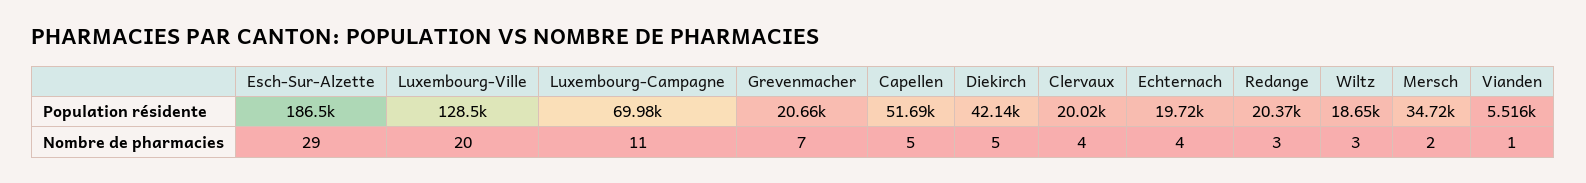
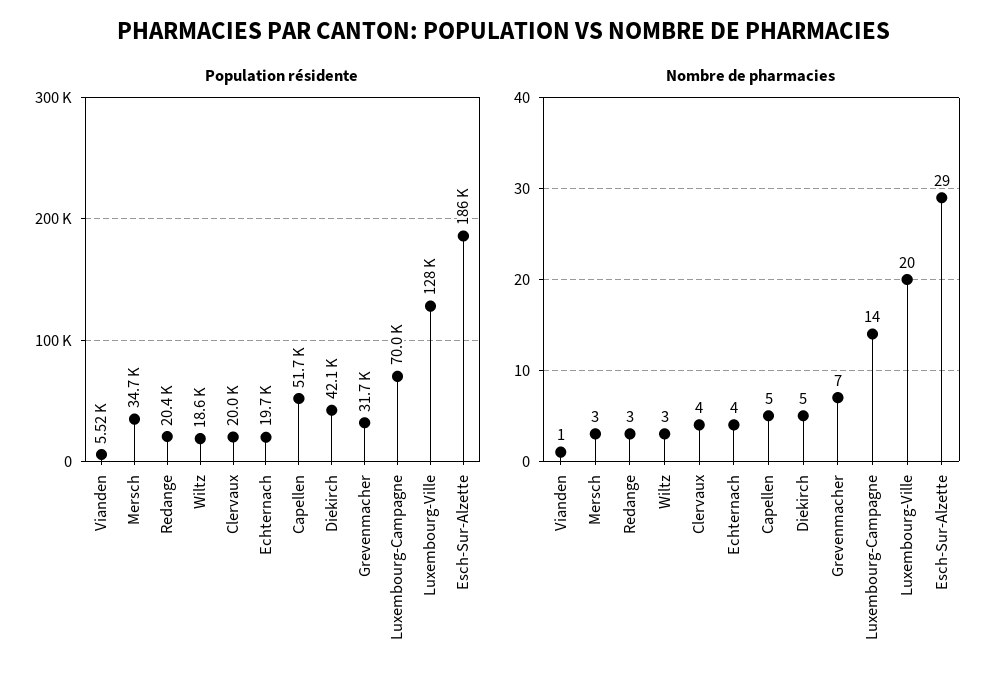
Population résidente, Grevenmacher: 20660 -> 31700
Nombre de pharmacies, Luxembourg-Campagne: 11 -> 14
Nombre de pharmacies, Mersch: 2 -> 3

